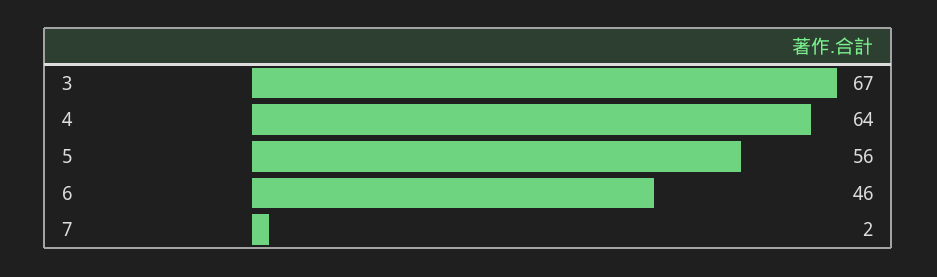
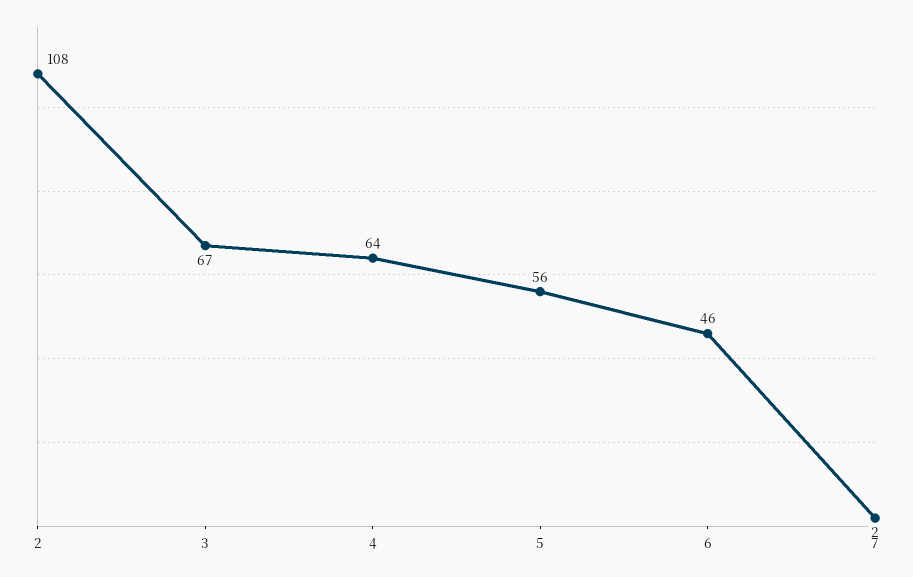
2: none -> 108

